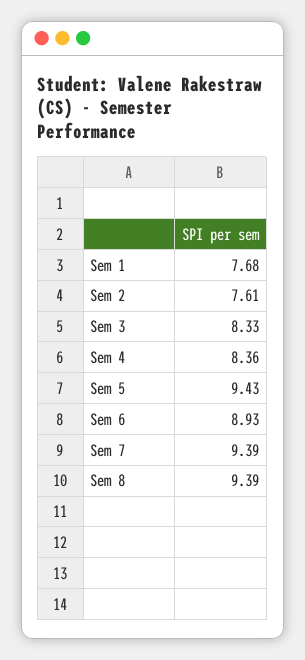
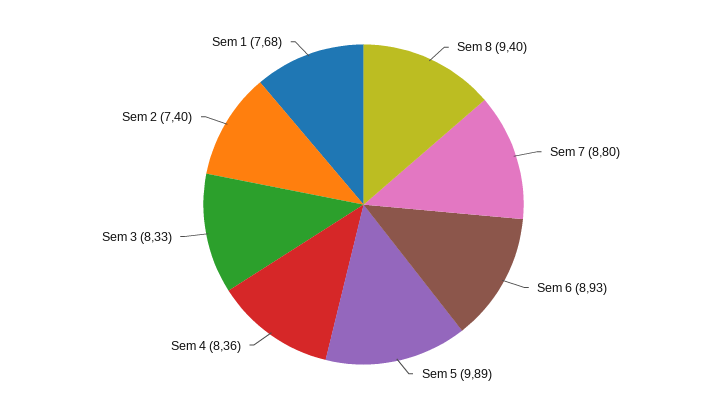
Sem 2: 7.61 -> 7.4
Sem 5: 9.43 -> 9.89
Sem 7: 9.39 -> 8.8
Sem 8: 9.39 -> 9.4

